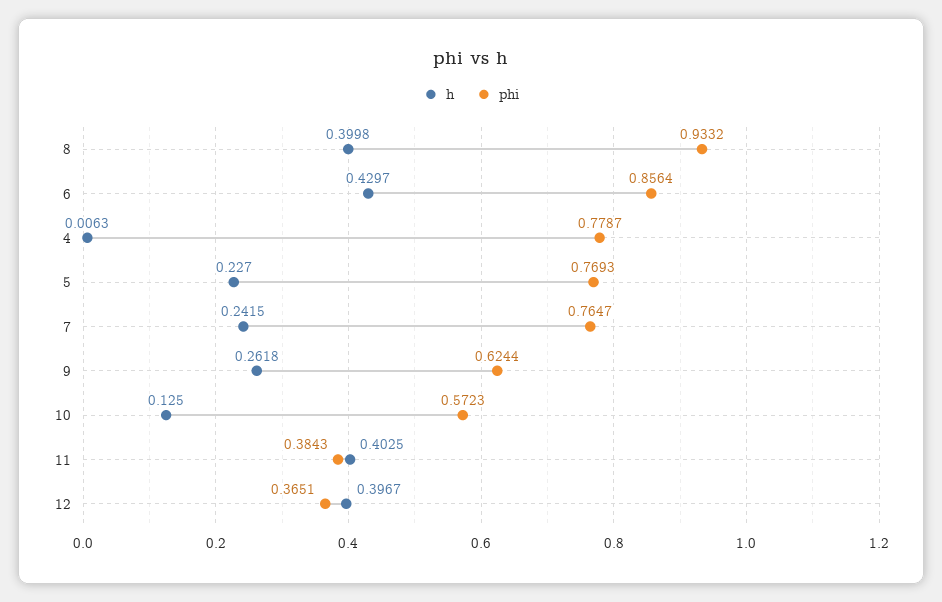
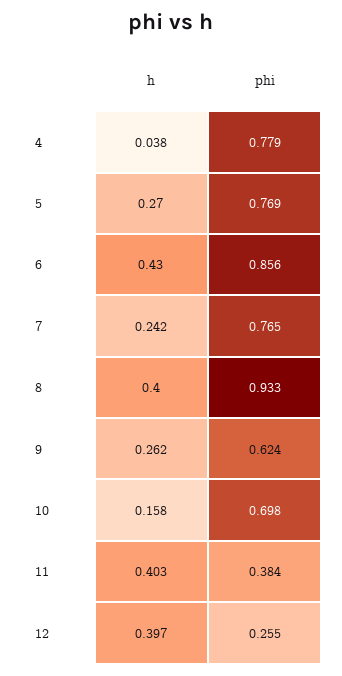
h, 4: 0.0063 -> 0.038
h, 5: 0.227 -> 0.27
h, 10: 0.125 -> 0.158
phi, 10: 0.5723 -> 0.698
phi, 12: 0.3651 -> 0.255

